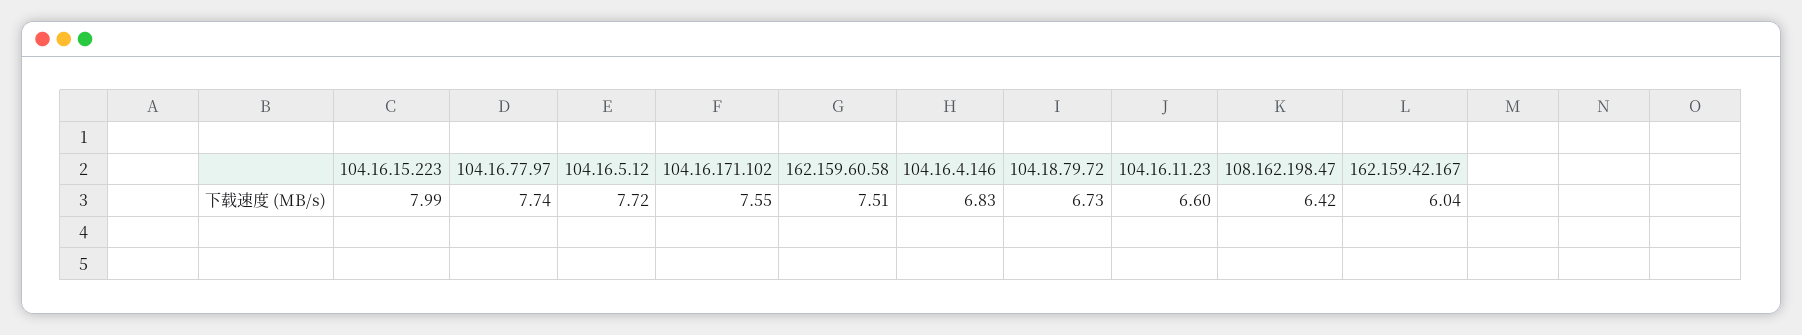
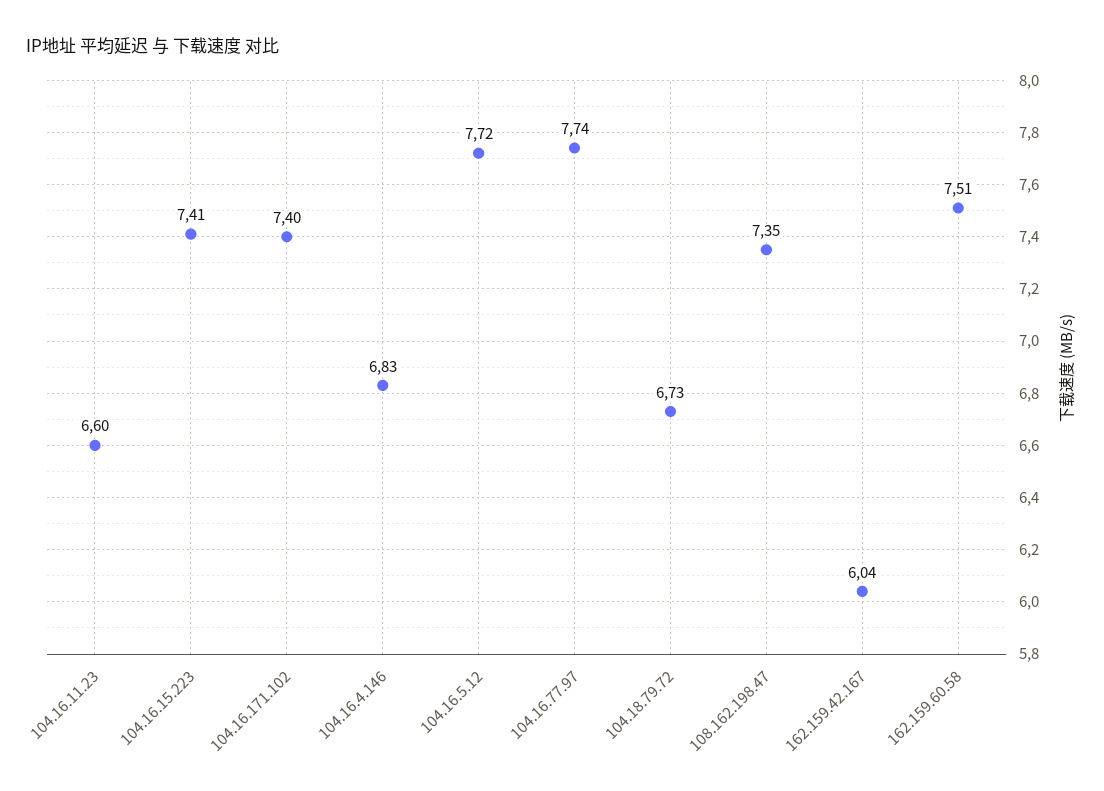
104.16.15.223: 7.99 -> 7.41
104.16.171.102: 7.55 -> 7.4
108.162.198.47: 6.42 -> 7.35

